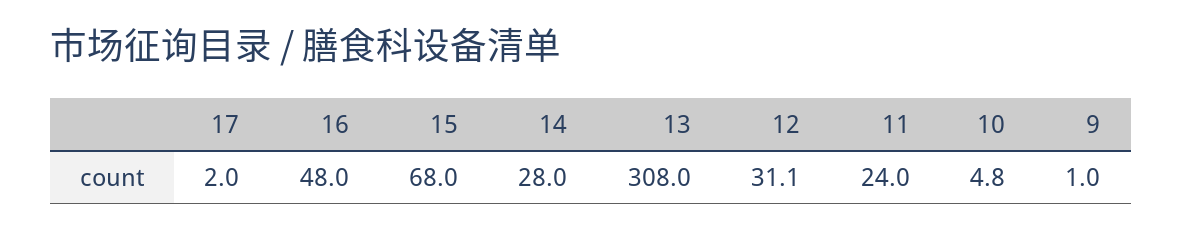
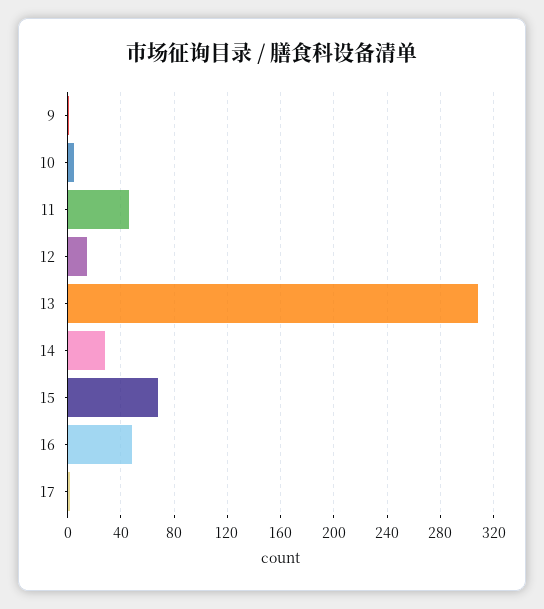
12: 31.1 -> 15
11: 24 -> 45

